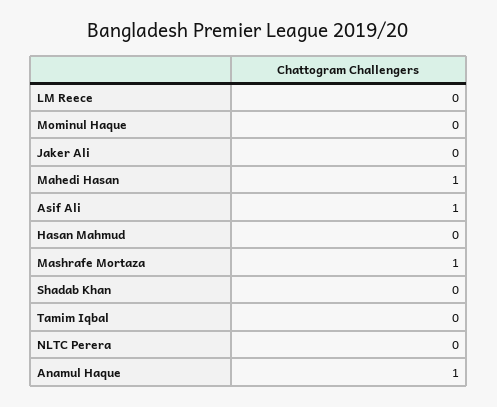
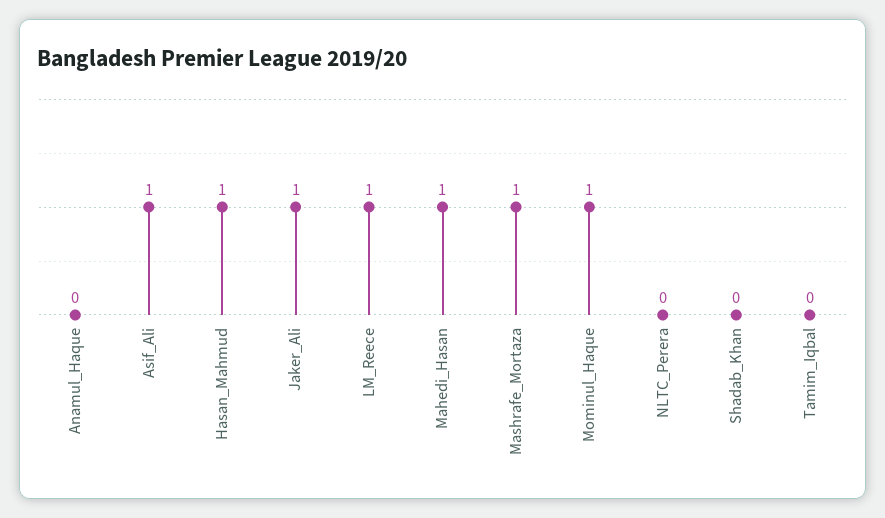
LM Reece: 0 -> 1
Mominul Haque: 0 -> 1
Jaker Ali: 0 -> 1
Hasan Mahmud: 0 -> 1
Anamul Haque: 1 -> 0

